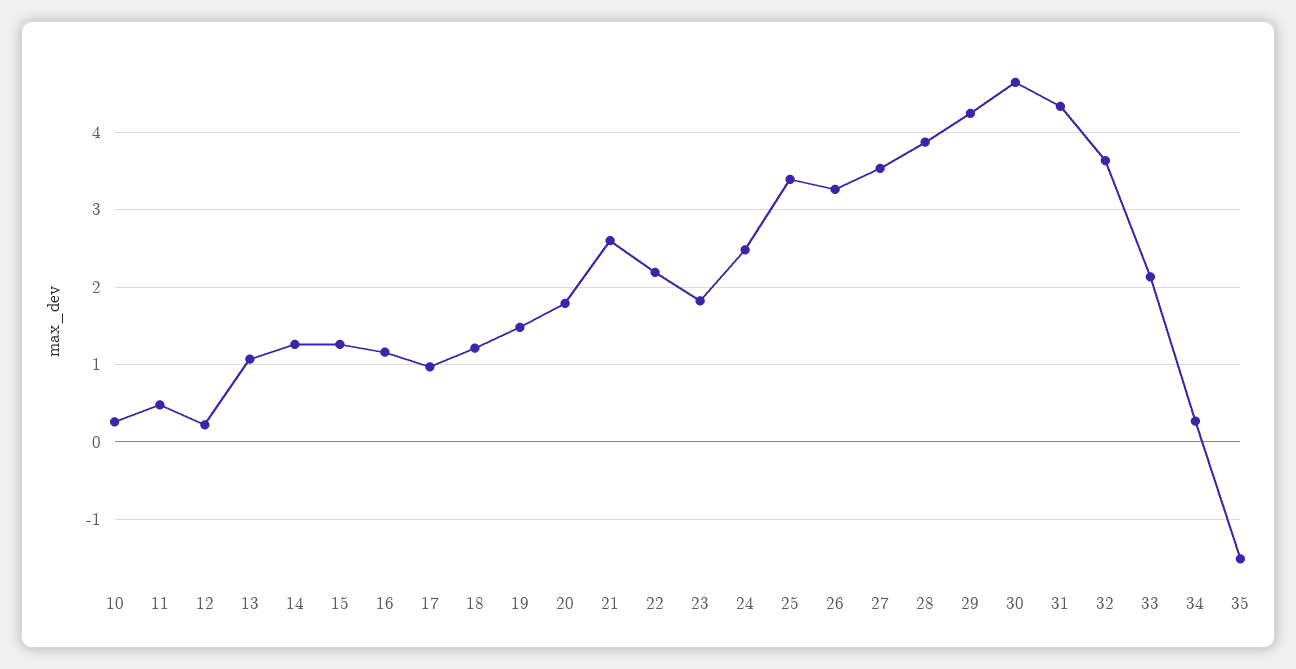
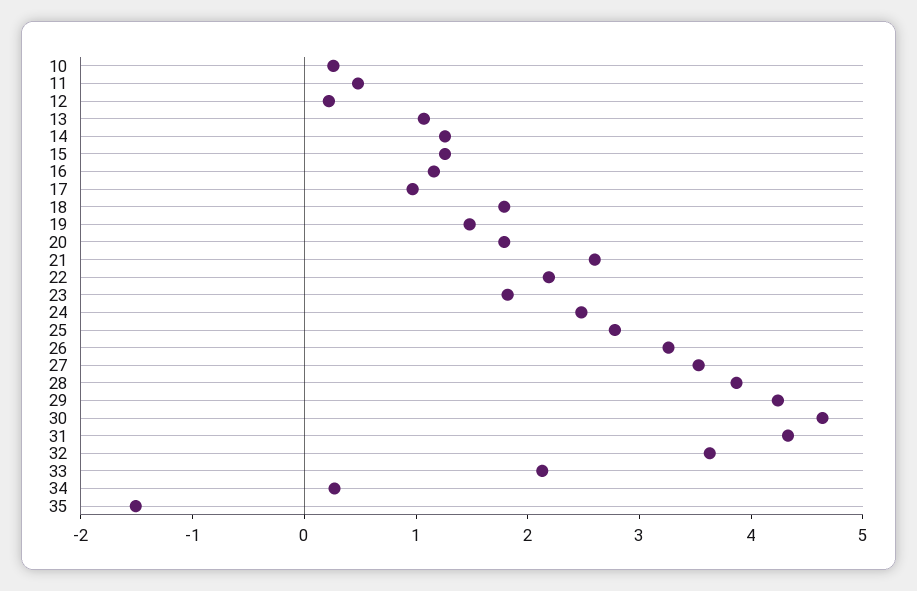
18: 1.2 -> 1.8
25: 3.4 -> 2.8

